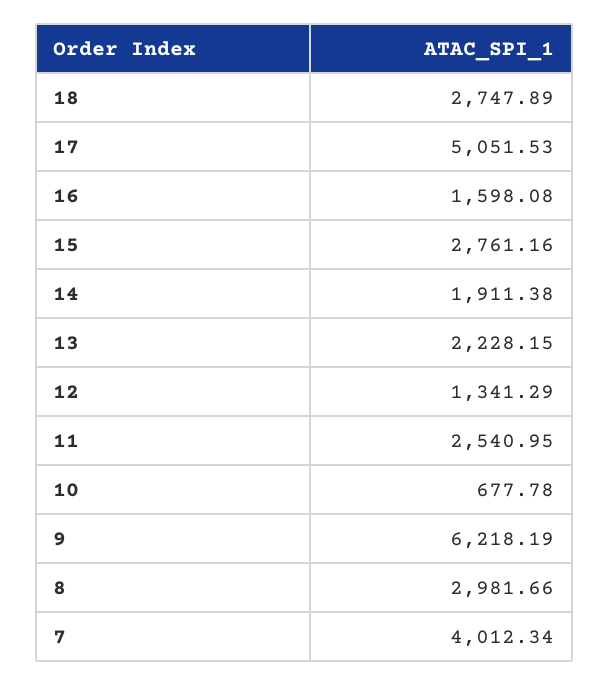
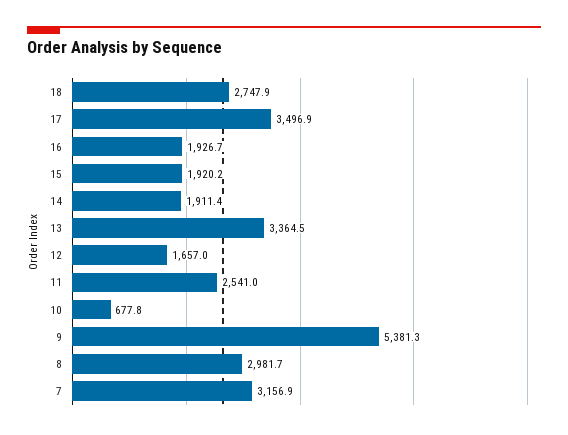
17: 5051.53 -> 3496.9
16: 1598.08 -> 1926.7
15: 2761.16 -> 1920.2
13: 2228.15 -> 3364.5
12: 1341.29 -> 1657
9: 6218.19 -> 5381.3
7: 4012.34 -> 3156.9

